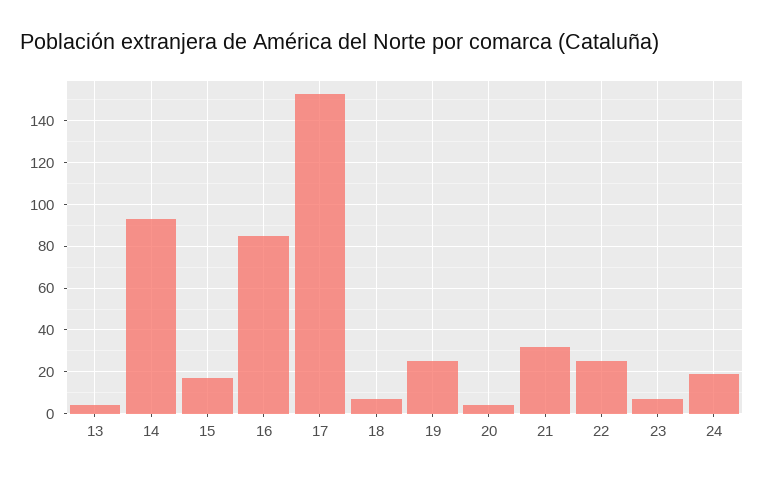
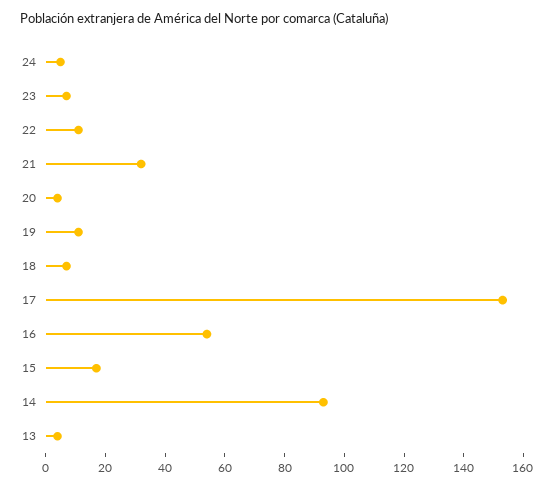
16: 85 -> 55
19: 25 -> 10
22: 25 -> 10
24: 20 -> 5

